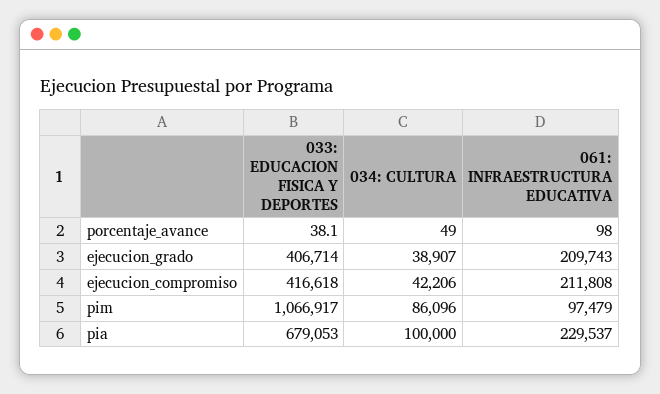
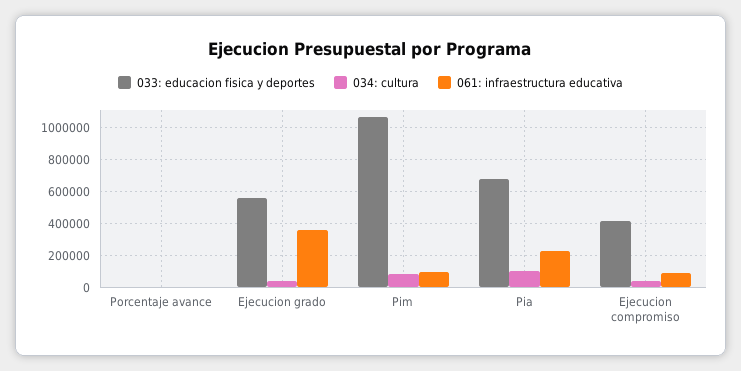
033: EDUCACION FISICA Y DEPORTES, ejecucion_grado: 406714 -> 550000
061: INFRAESTRUCTURA EDUCATIVA, ejecucion_grado: 209743 -> 350000
061: INFRAESTRUCTURA EDUCATIVA, ejecucion_compromiso: 211808 -> 100000

